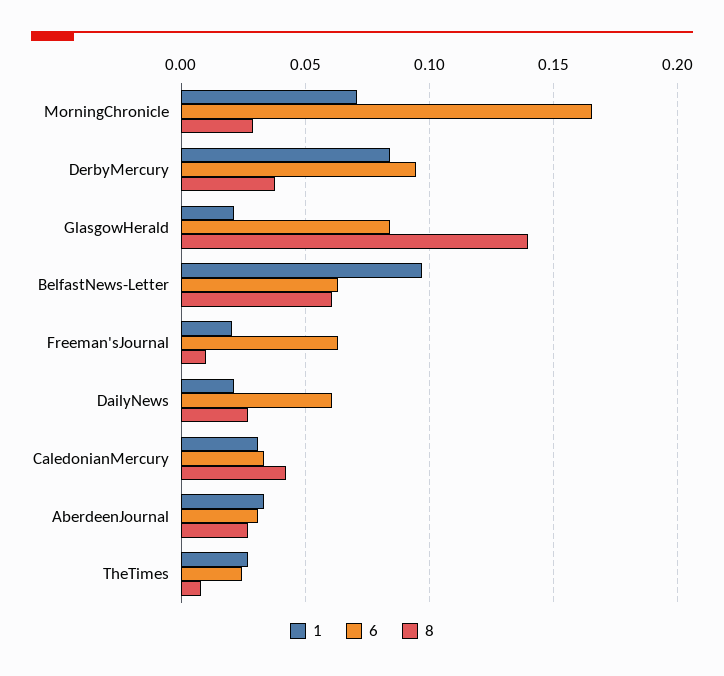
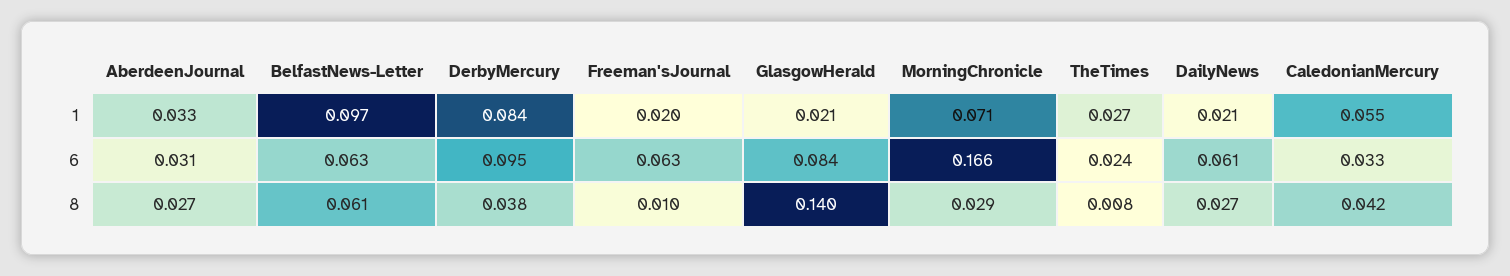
1, CaledonianMercury: 0.03 -> 0.055

